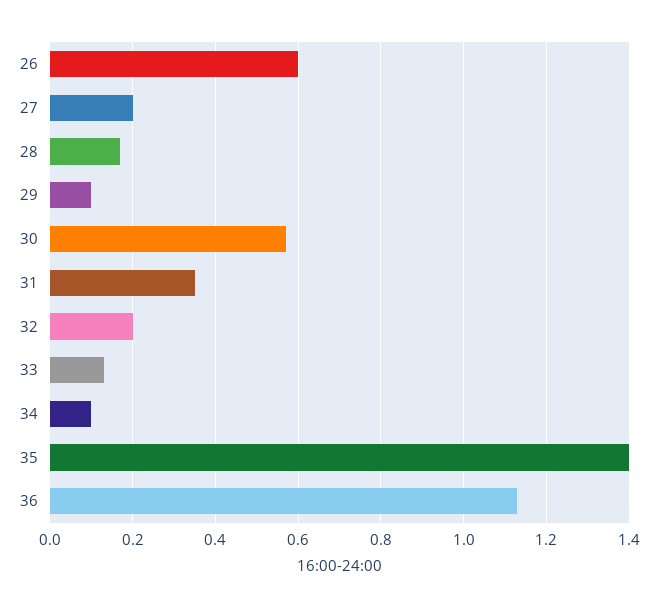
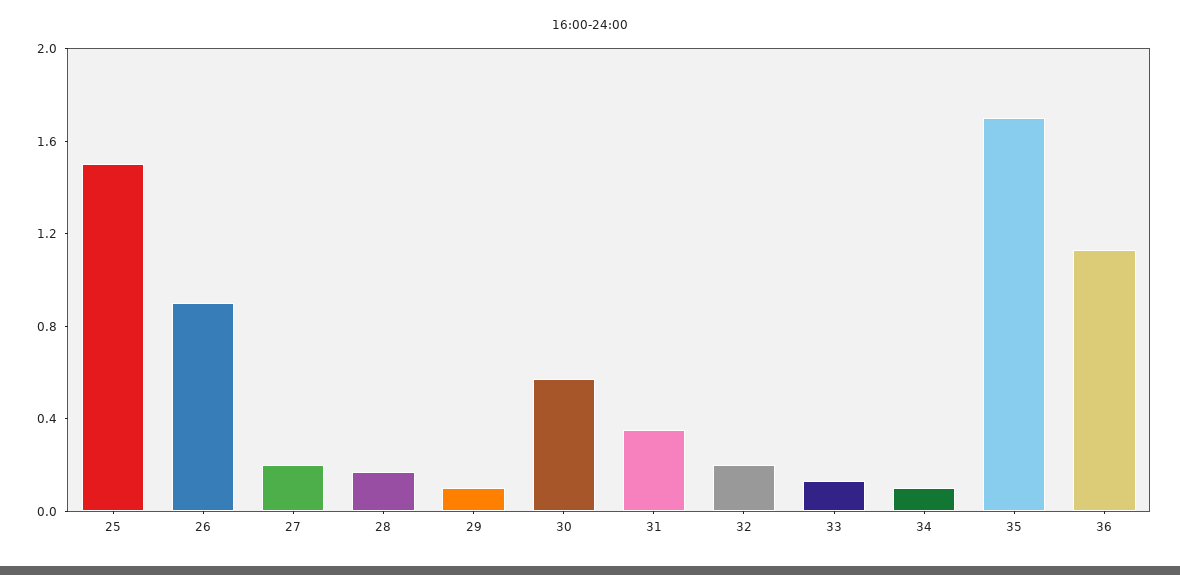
26: 0.6 -> 0.9
35: 1.4 -> 1.7
25: none -> 1.5

